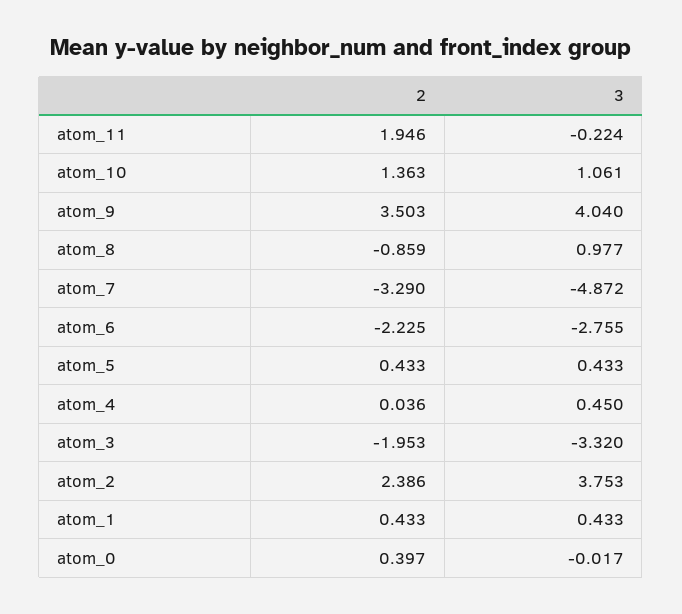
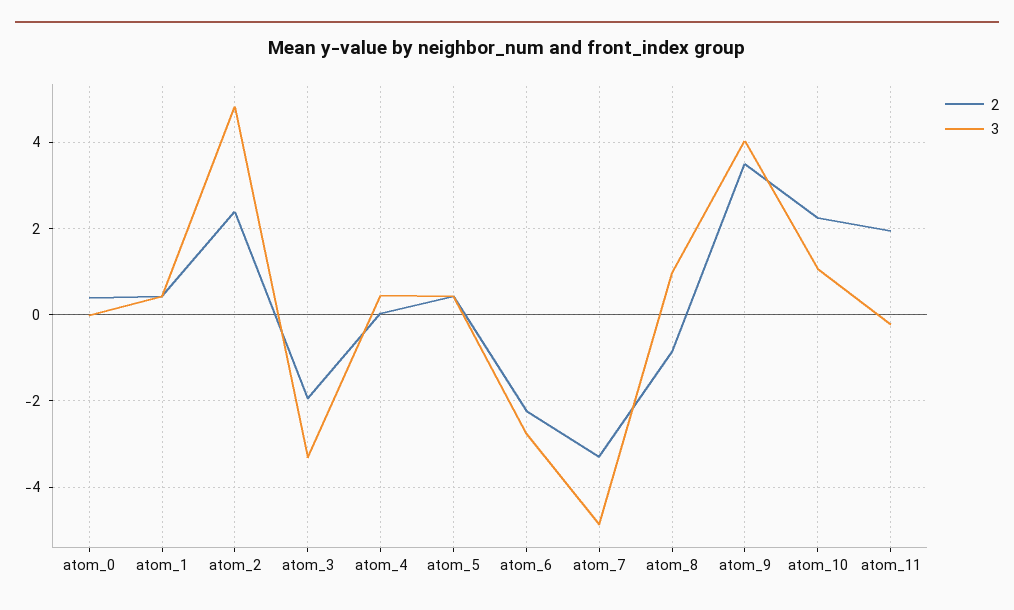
2, atom_10: 1.363 -> 2.2
3, atom_2: 3.753 -> 4.8

